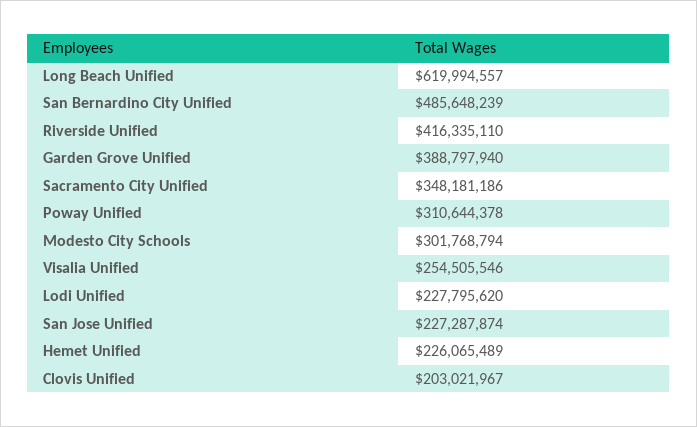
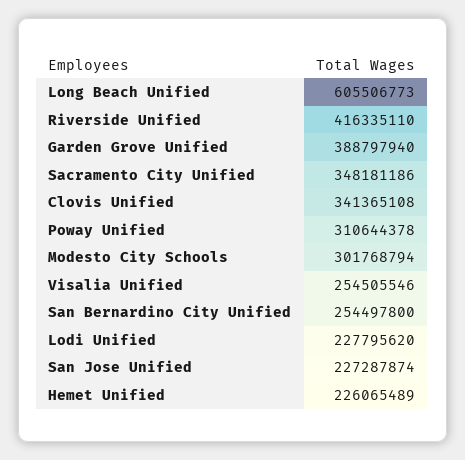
Long Beach Unified: 619994557 -> 605506773
San Bernardino City Unified: 485648239 -> 254497800
Clovis Unified: 203021967 -> 341365108

